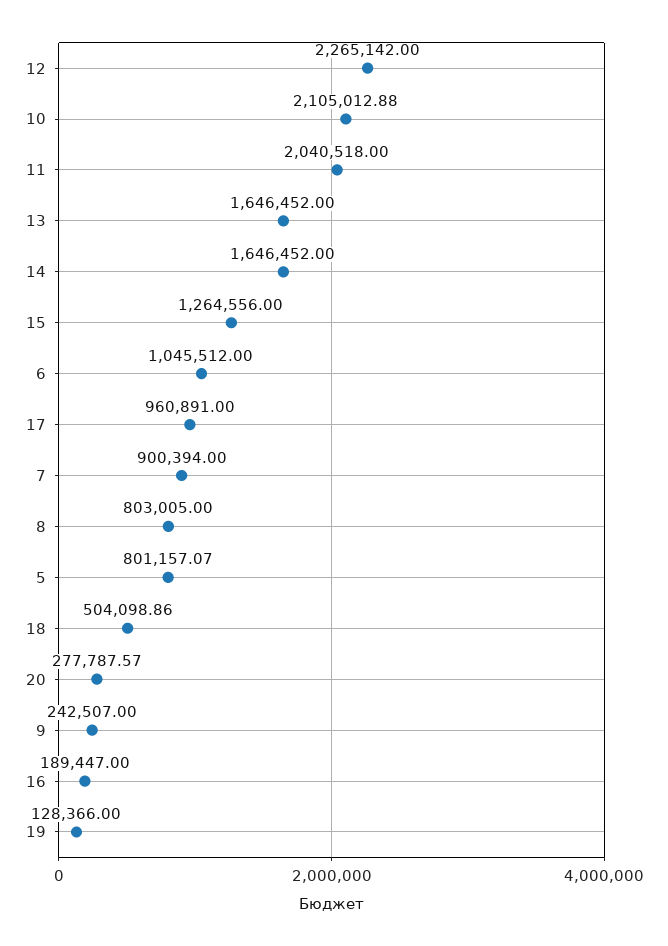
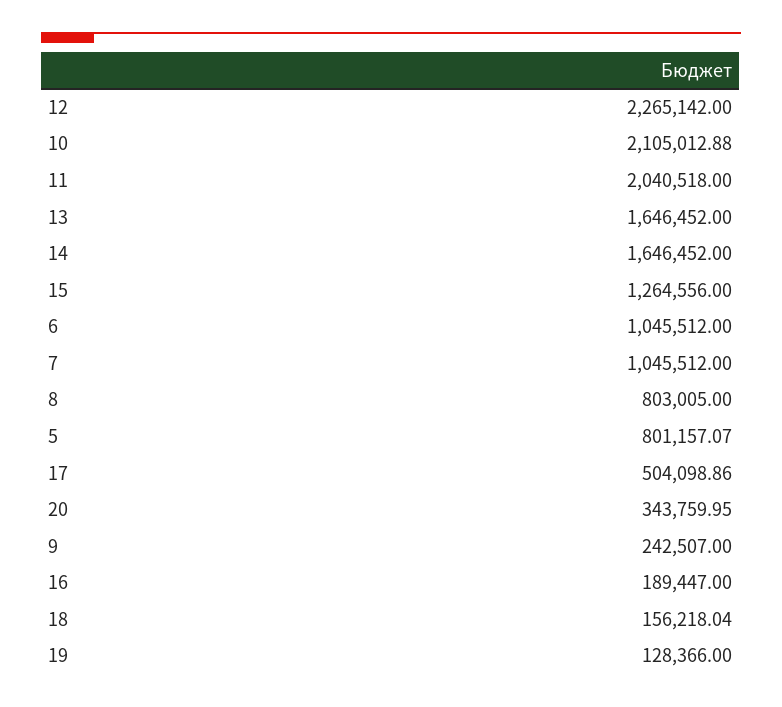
17: 960891 -> 504098.86
7: 900394 -> 1045512
18: 504098.86 -> 156218.04
20: 277787.57 -> 343759.95

